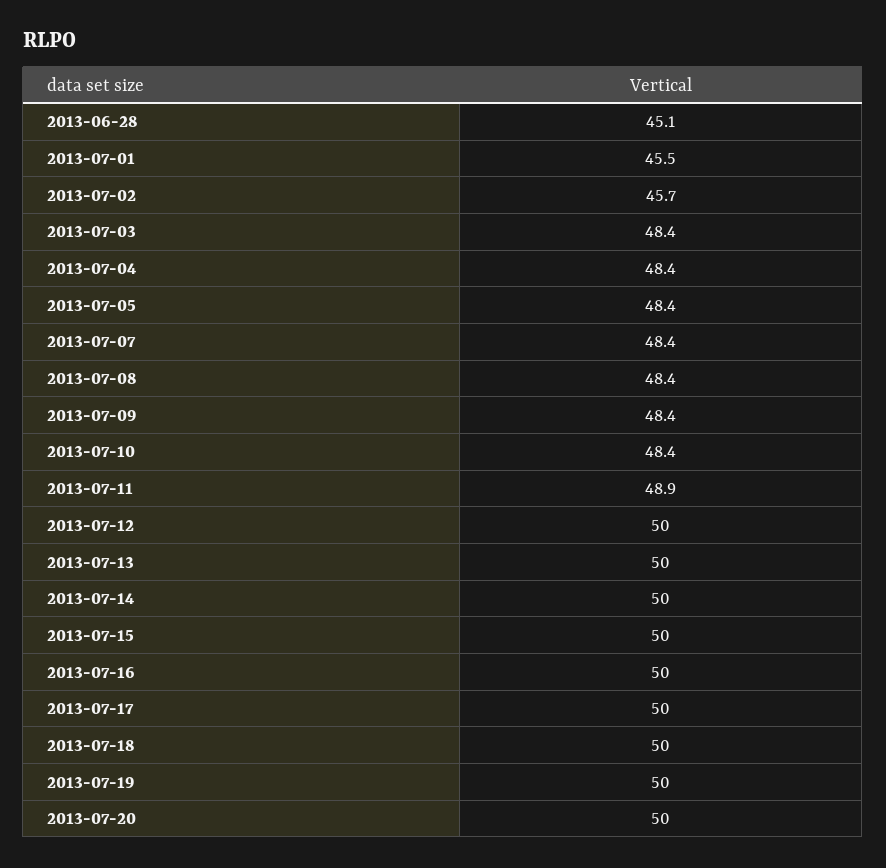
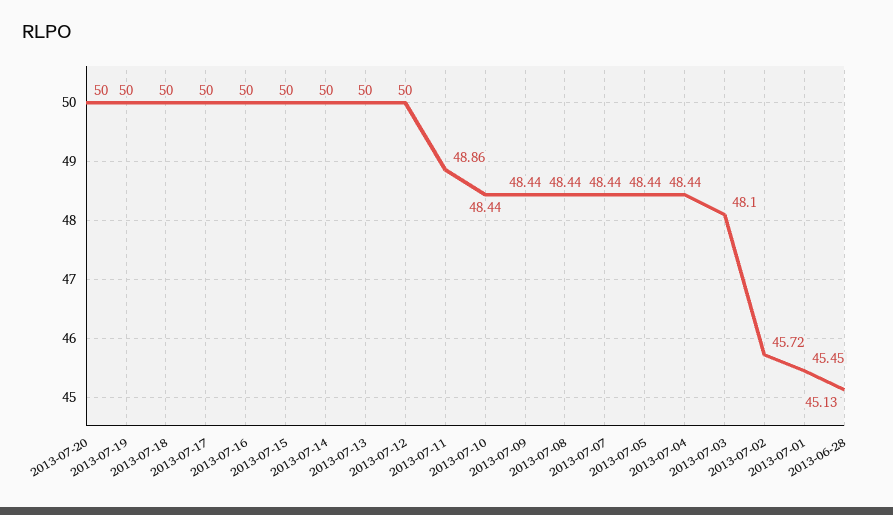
2013-07-03: 48.4 -> 48.1

